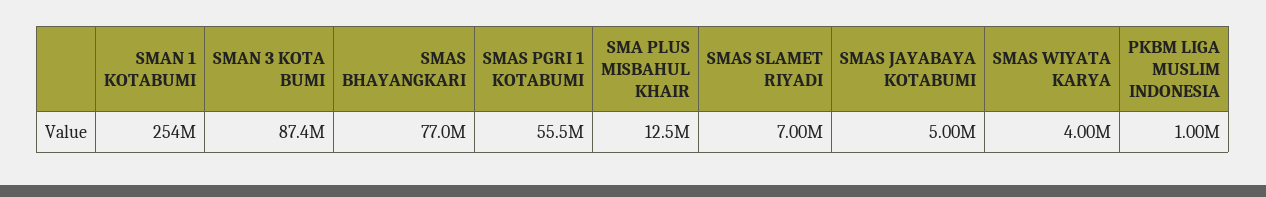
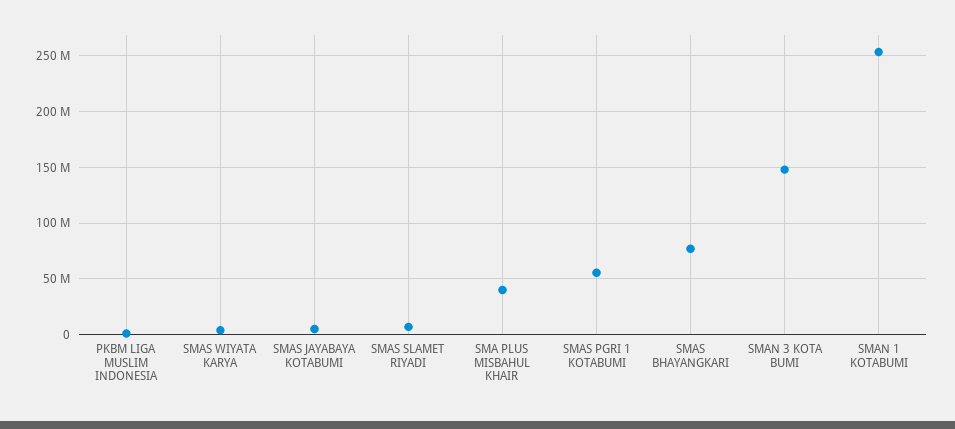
SMAN 3 KOTA BUMI: 87400000 -> 150000000
SMA PLUS MISBAHUL KHAIR: 12500000 -> 40000000

